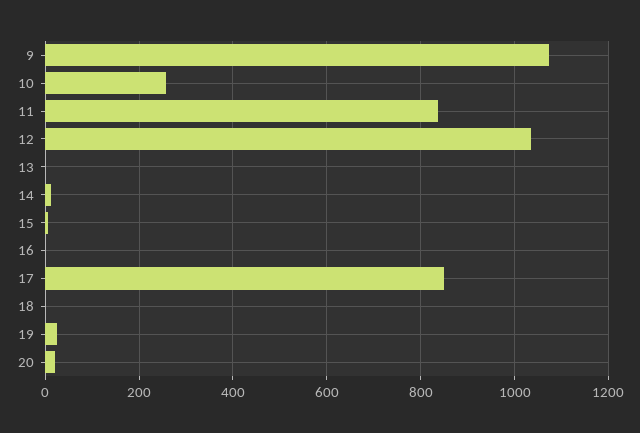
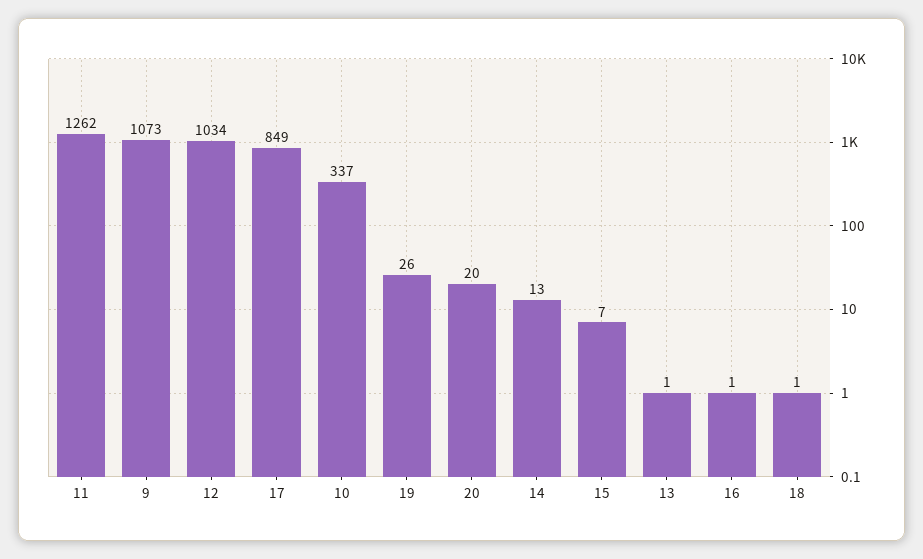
10: 260 -> 337
11: 840 -> 1262

